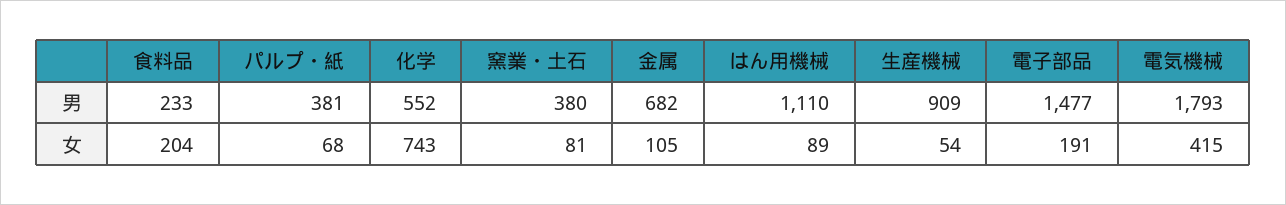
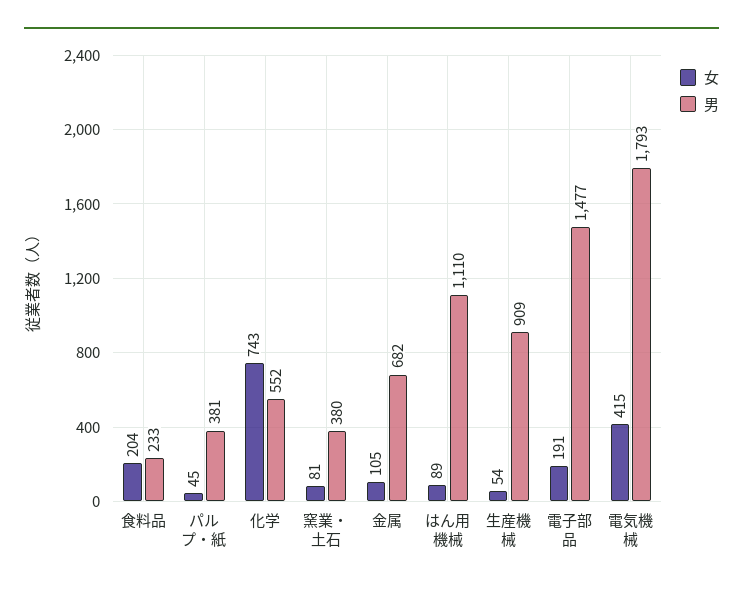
女, パルプ・紙: 68 -> 45

